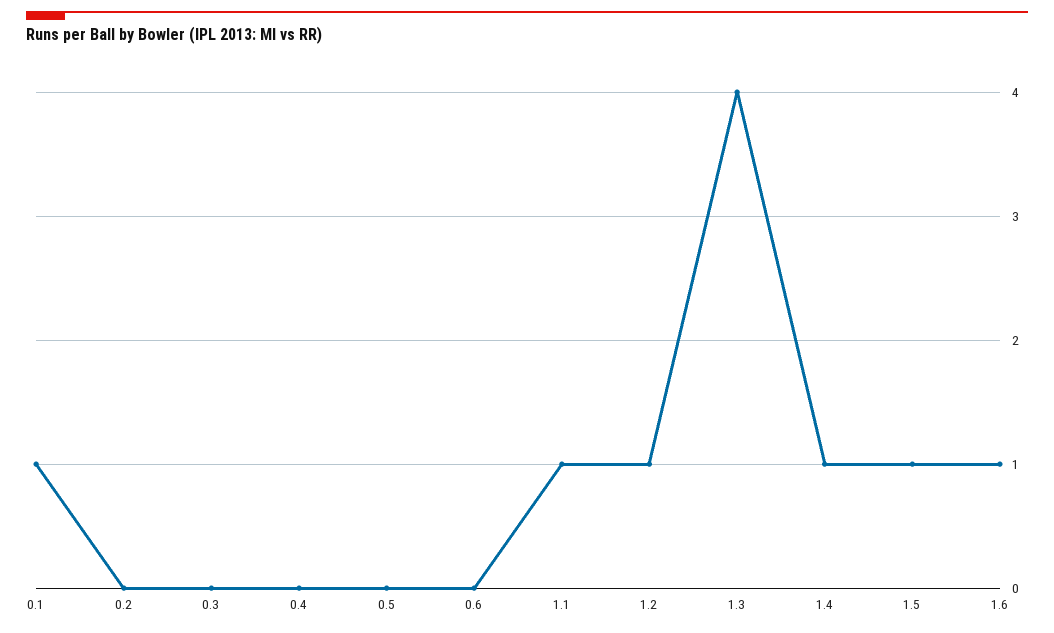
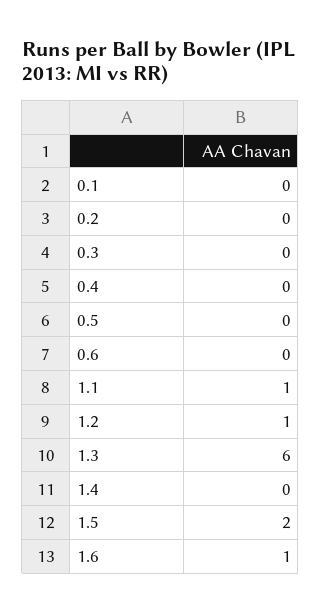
0.1: 1 -> 0
1.3: 4 -> 6
1.4: 1 -> 0
1.5: 1 -> 2

